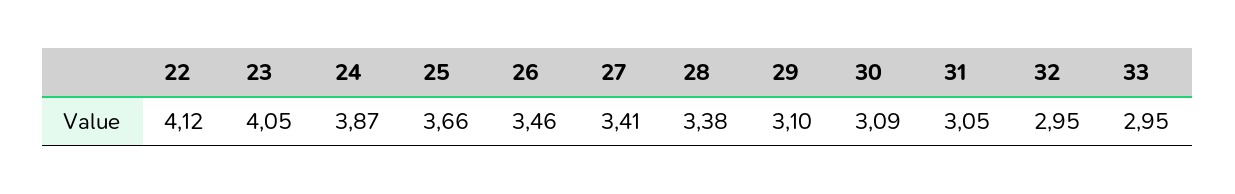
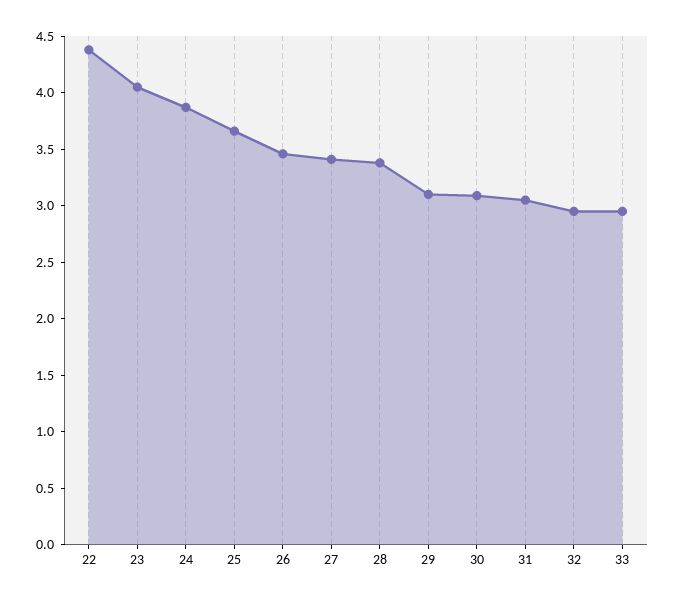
22: 4.12 -> 4.4

